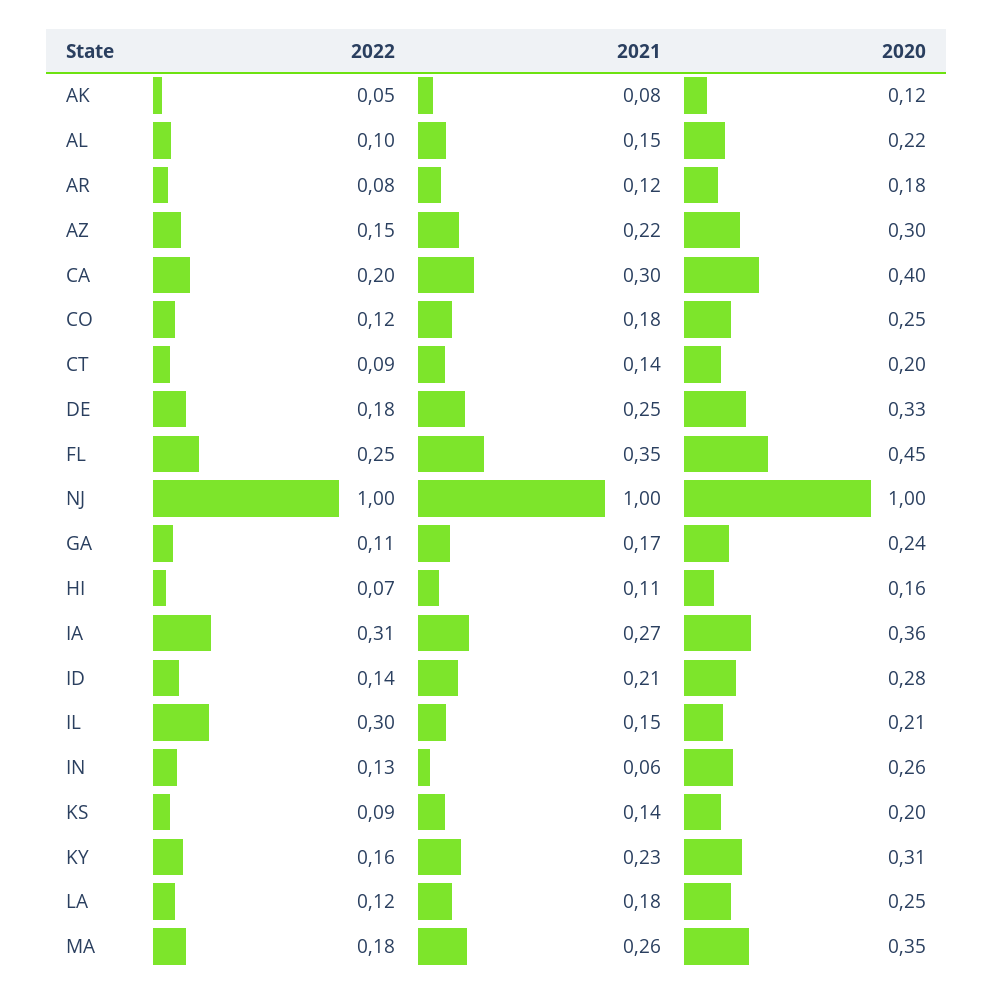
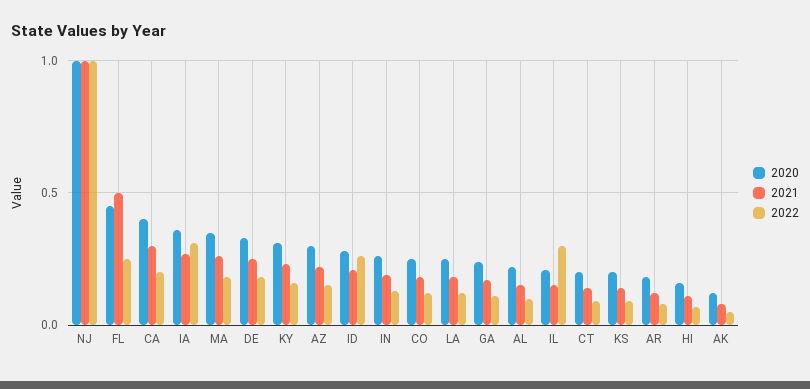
2021, FL: 0.35 -> 0.5
2022, ID: 0.14 -> 0.25
2021, IN: 0.06 -> 0.2

